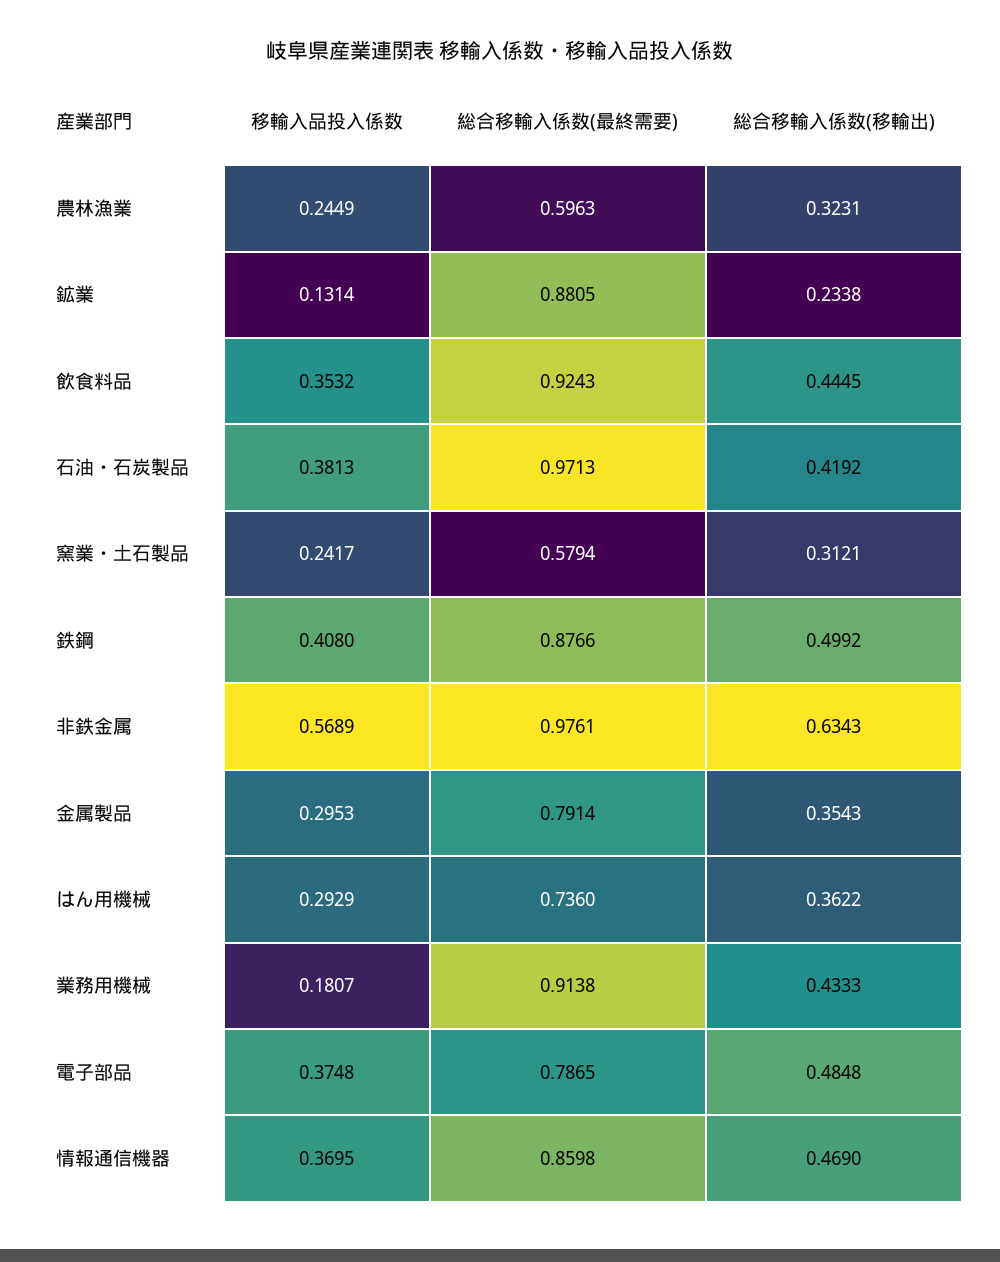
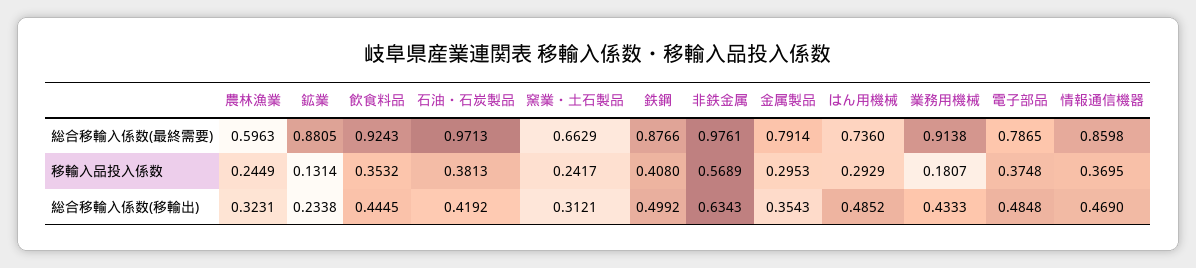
総合移輸入係数(最終需要), 窯業・土石製品: 0.5794 -> 0.6629
総合移輸入係数(移輸出), はん用機械: 0.3622 -> 0.4852

